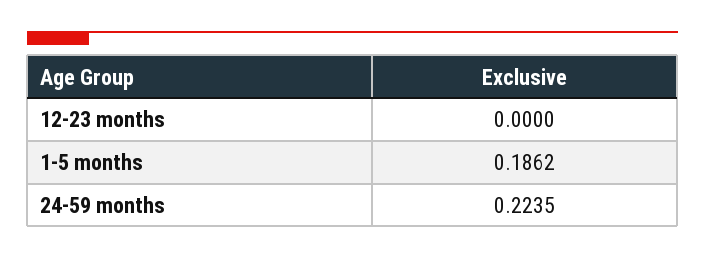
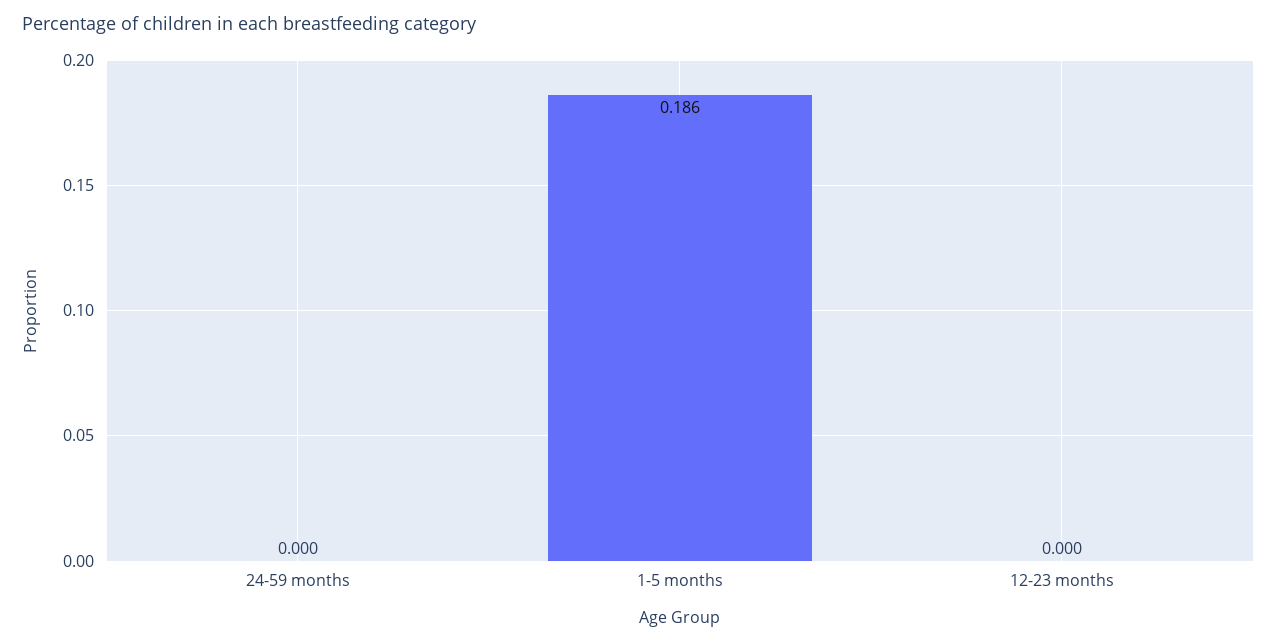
24-59 months: 0.2235 -> 0

